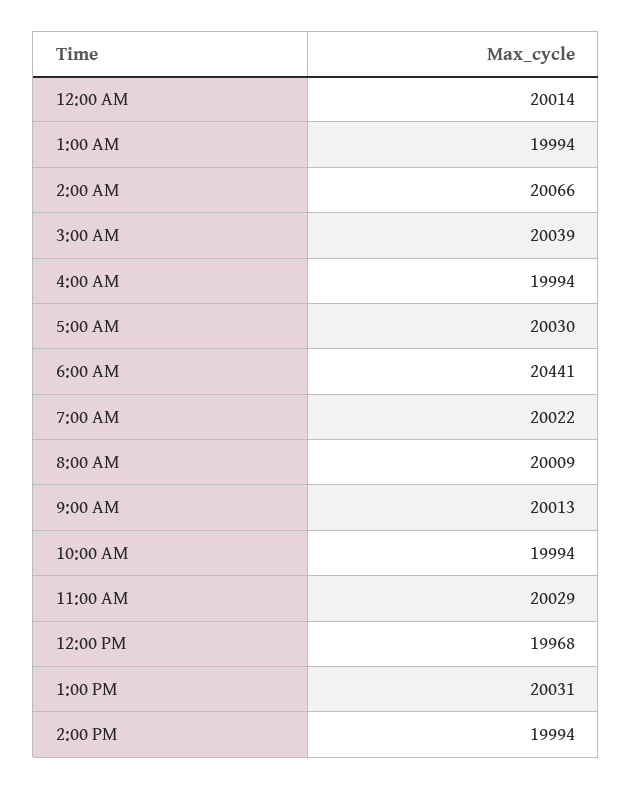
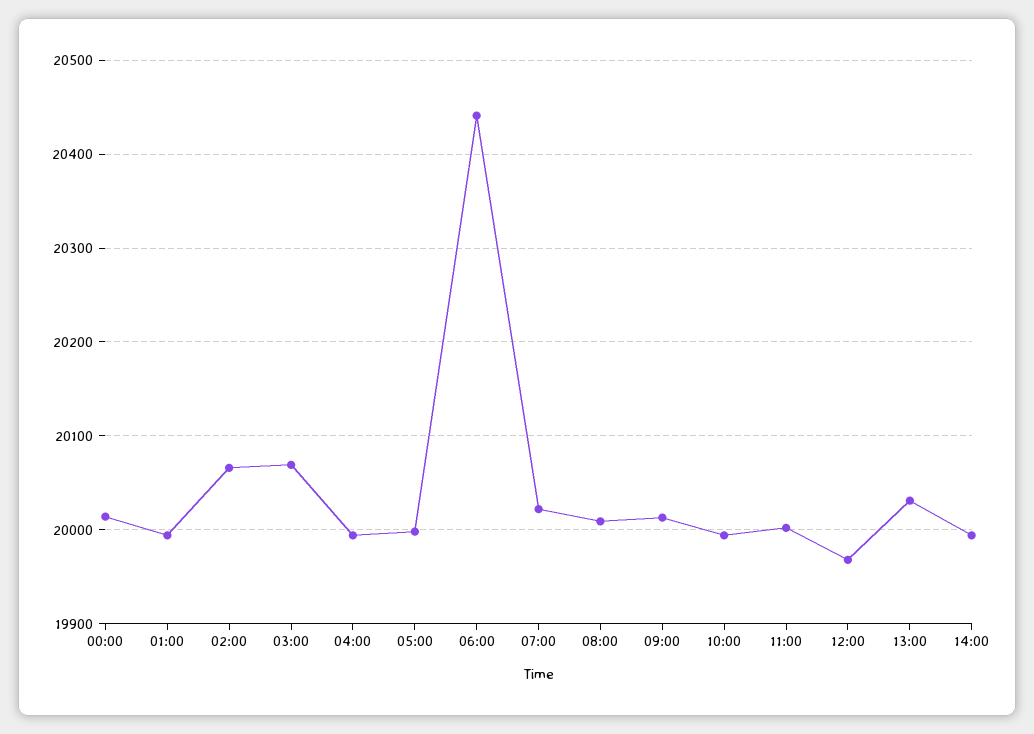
3:00 AM: 20039 -> 20070
5:00 AM: 20030 -> 20000
11:00 AM: 20029 -> 20000

